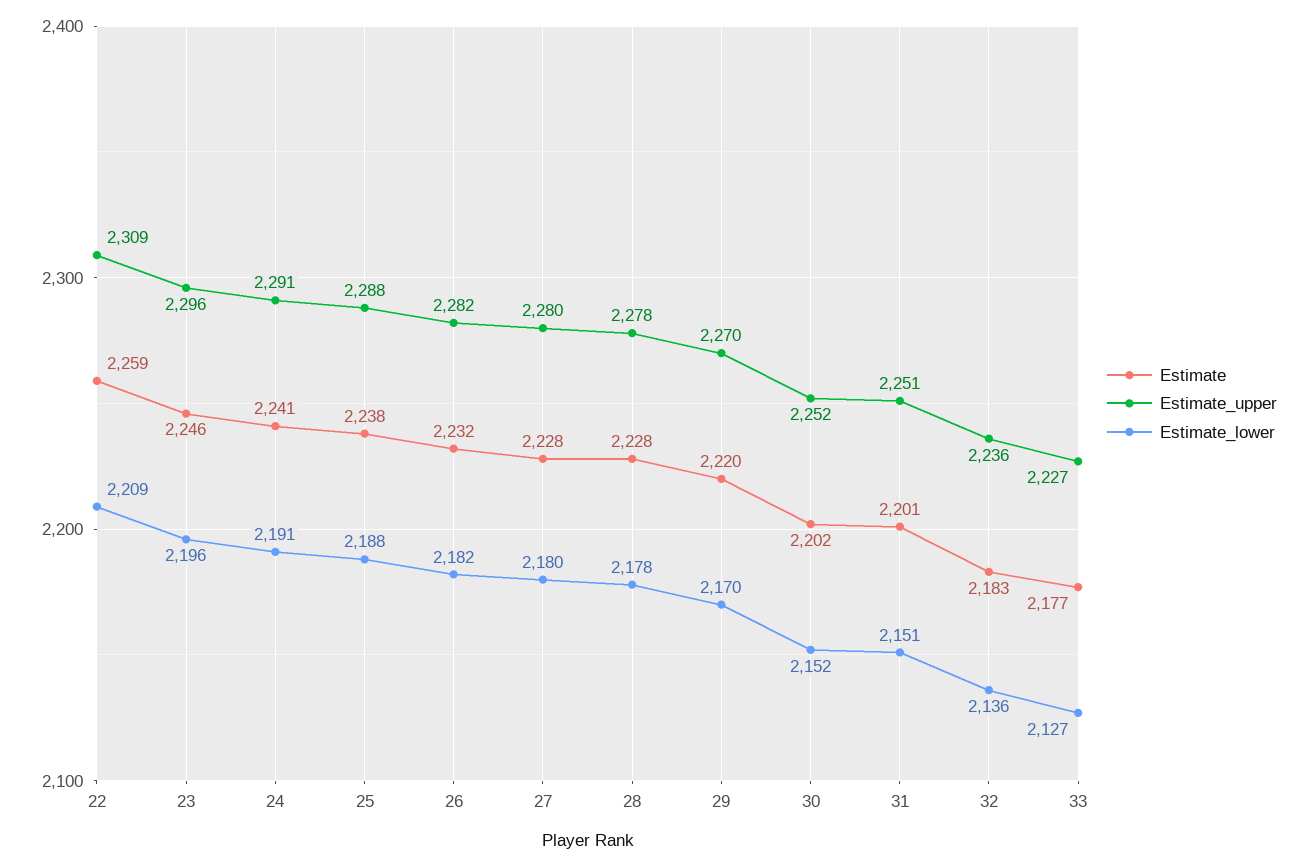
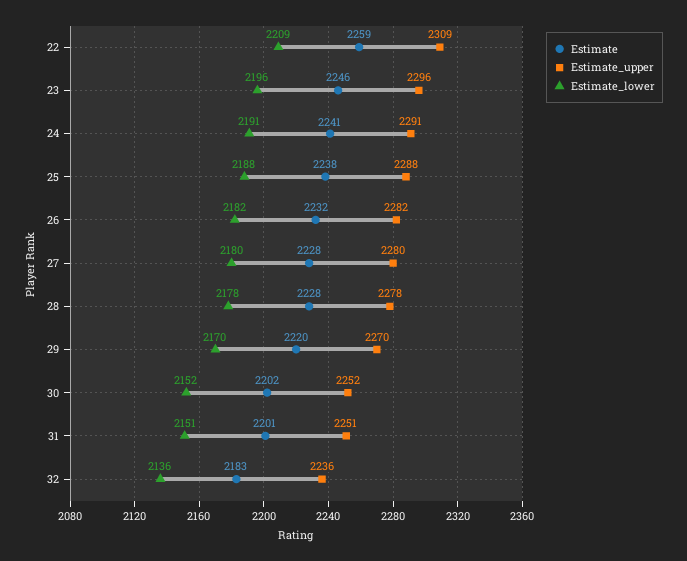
Estimate, 33: 2177 -> none
Estimate_upper, 33: 2227 -> none
Estimate_lower, 33: 2127 -> none

